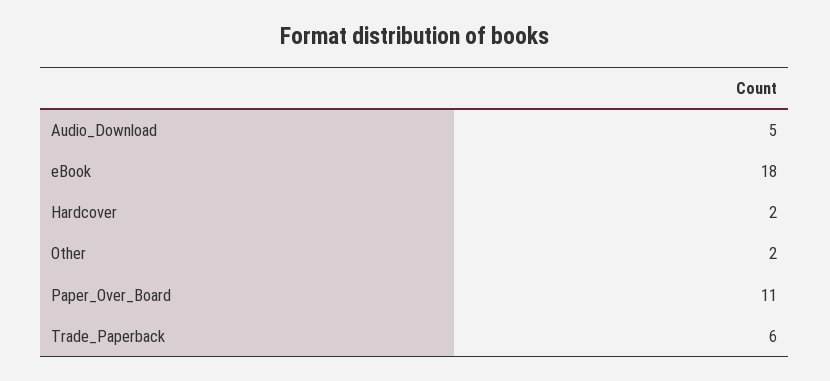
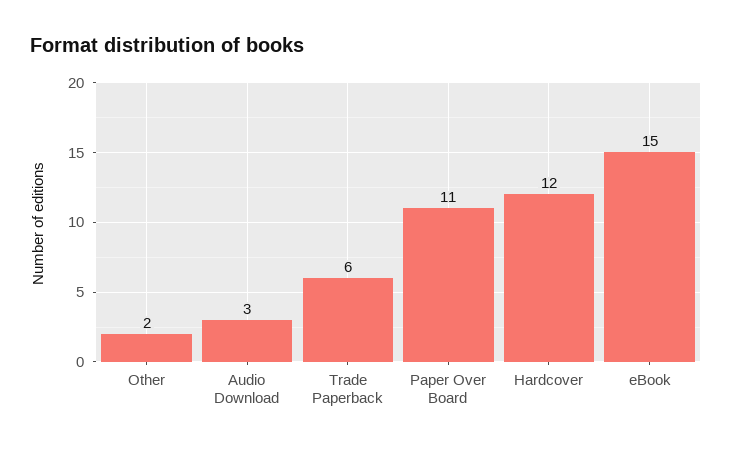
Audio_Download: 5 -> 3
eBook: 18 -> 15
Hardcover: 2 -> 12

